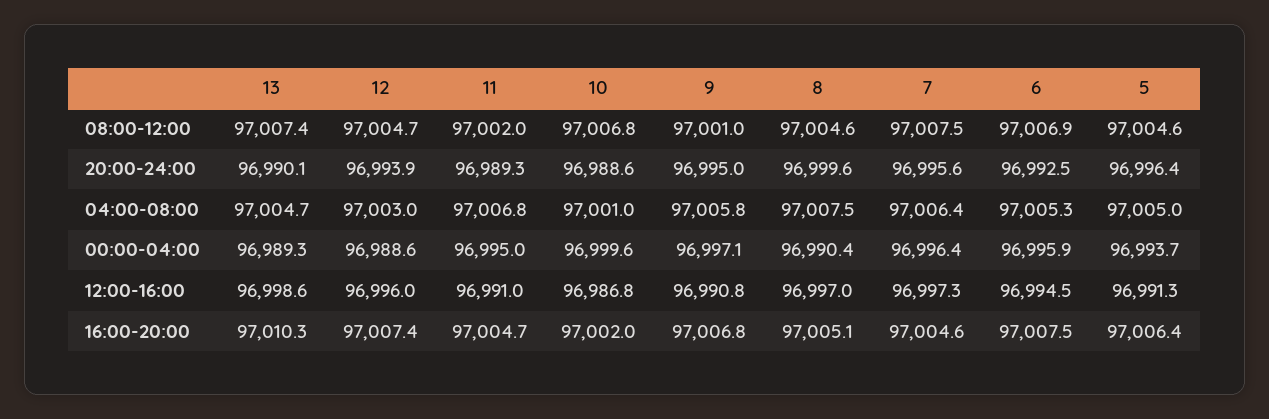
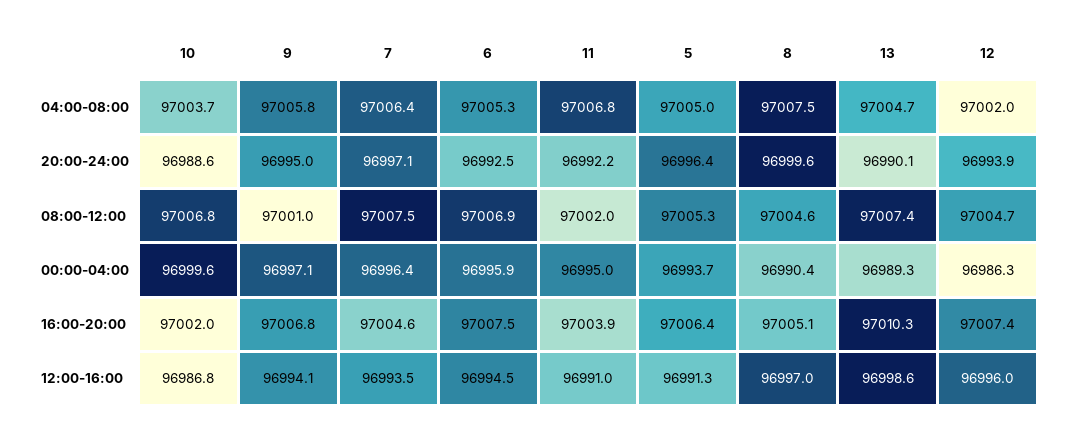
5, 08:00-12:00: 97004.6 -> 97005.3
11, 20:00-24:00: 96989.3 -> 96992.2
7, 20:00-24:00: 96995.6 -> 96997.1
12, 04:00-08:00: 97003 -> 97002
10, 04:00-08:00: 97001 -> 97003.7
12, 00:00-04:00: 96988.6 -> 96986.3
9, 12:00-16:00: 96990.8 -> 96994.1
7, 12:00-16:00: 96997.3 -> 96993.5
11, 16:00-20:00: 97004.7 -> 97003.9

